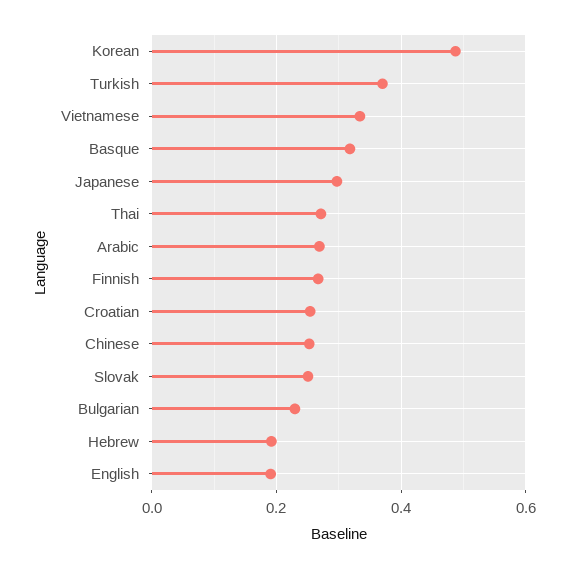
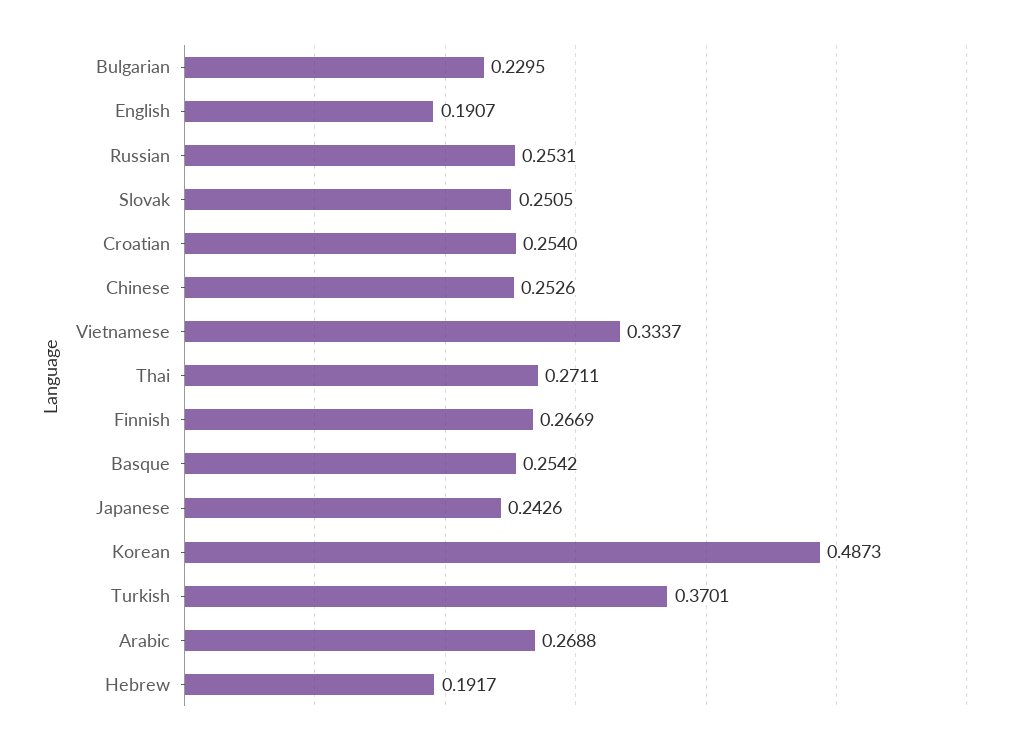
Basque: 0.32 -> 0.2542
Japanese: 0.3 -> 0.2426
Russian: none -> 0.2531

